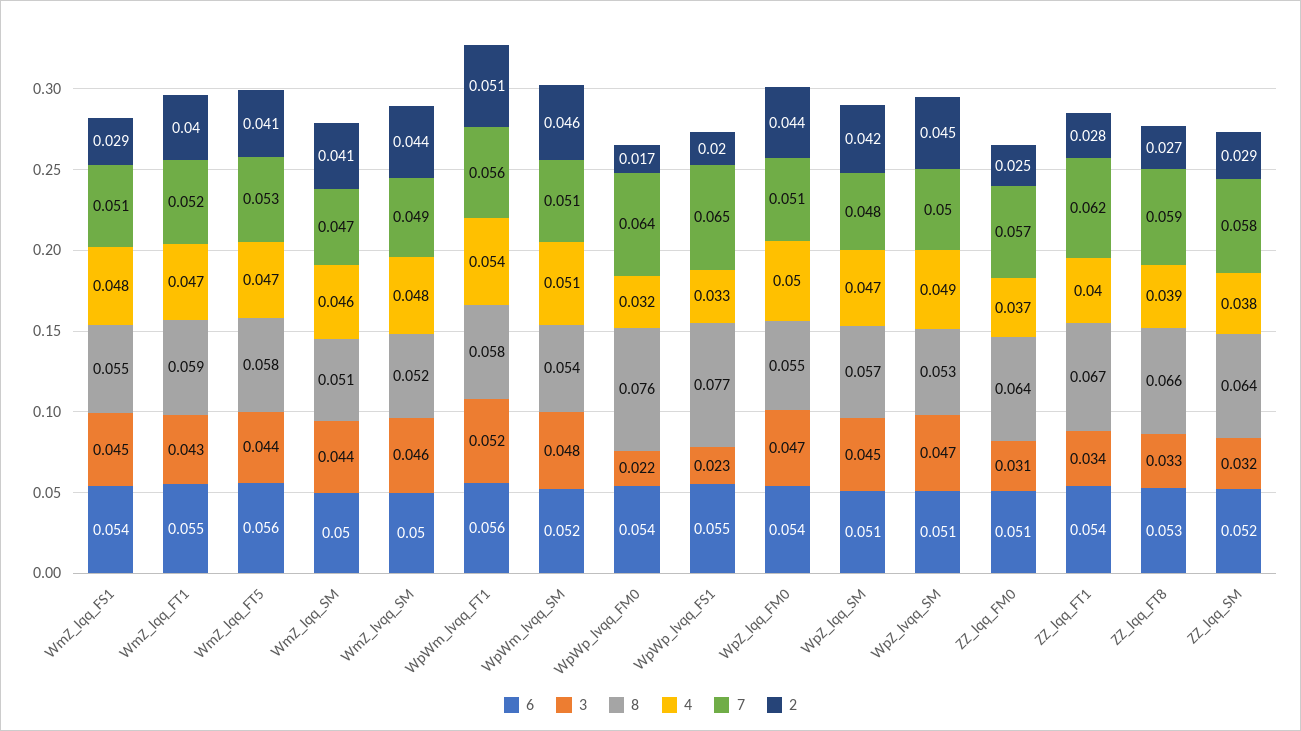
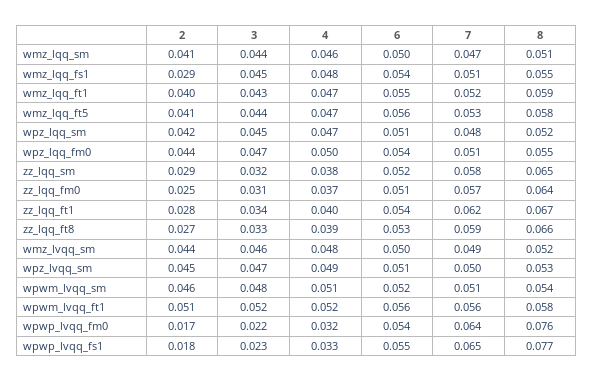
4, WpWm_lvqq_FT1: 0.054 -> 0.052
2, WpWp_lvqq_FS1: 0.02 -> 0.018
8, WpZ_lqq_SM: 0.057 -> 0.052
8, ZZ_lqq_SM: 0.064 -> 0.065

